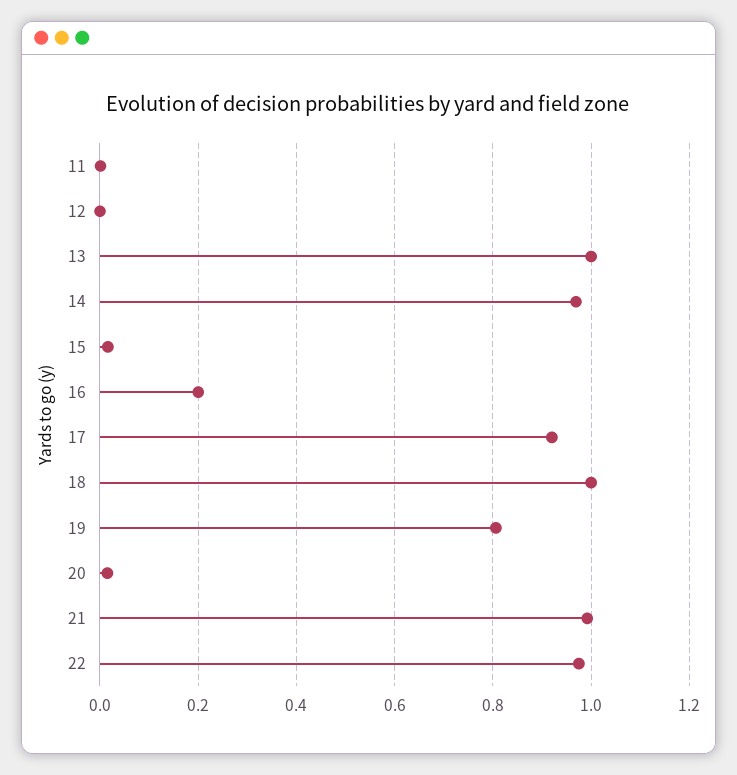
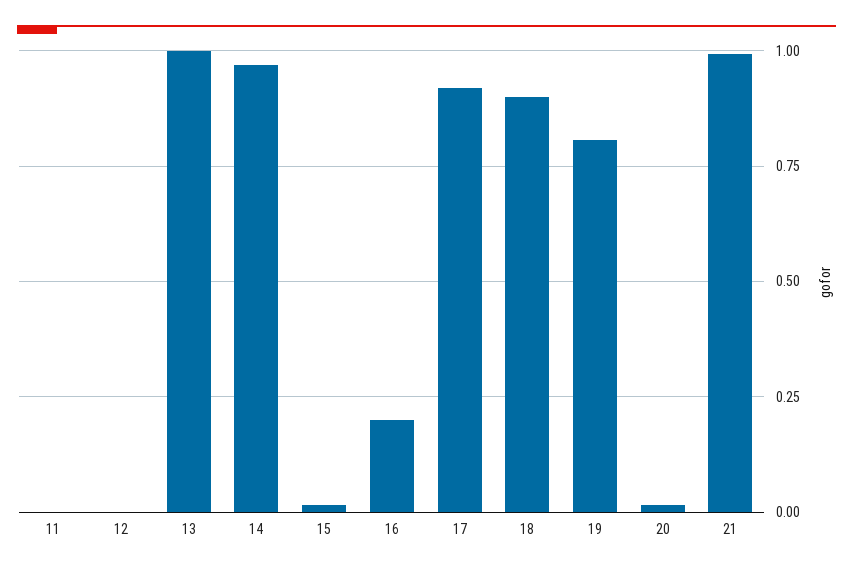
18: 1 -> 0.9
22: 0.98 -> none

